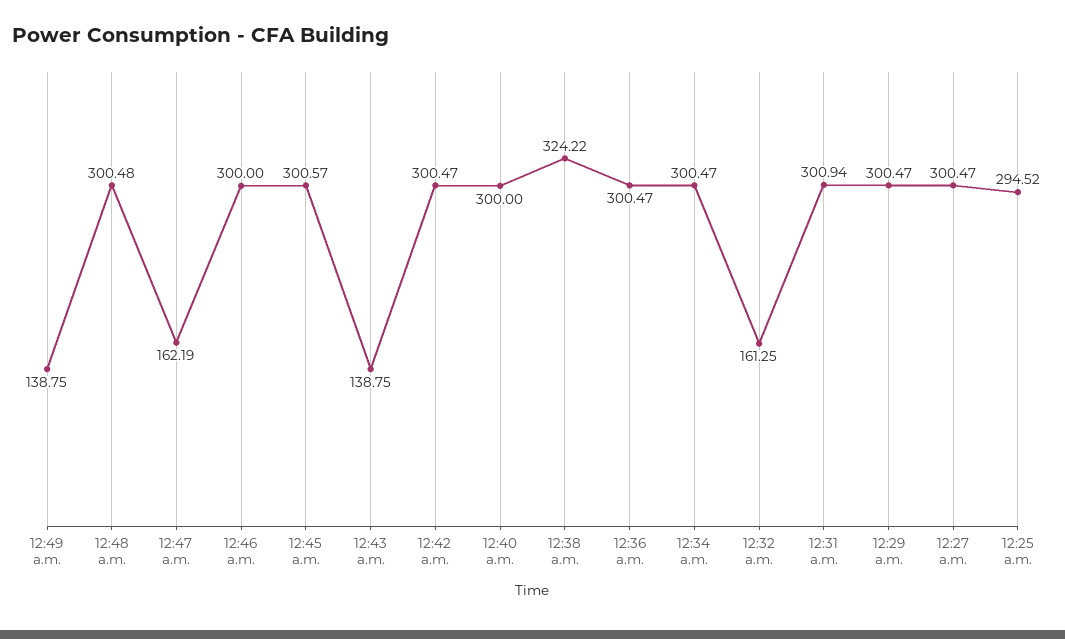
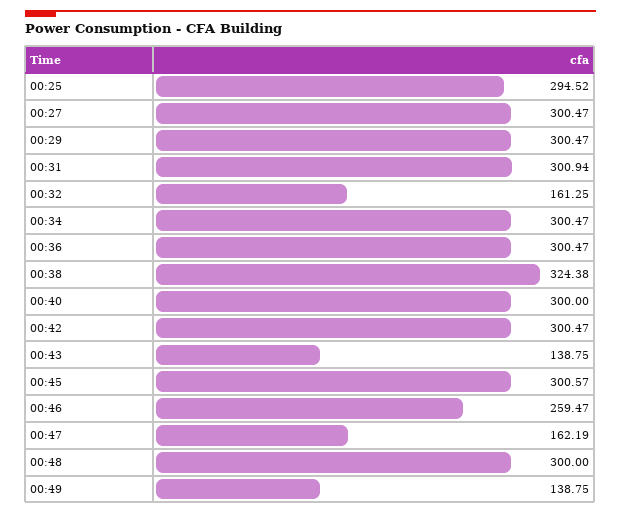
12:48 a.m.: 300.48 -> 300
12:46 a.m.: 300 -> 259.47
12:38 a.m.: 324.22 -> 324.38

